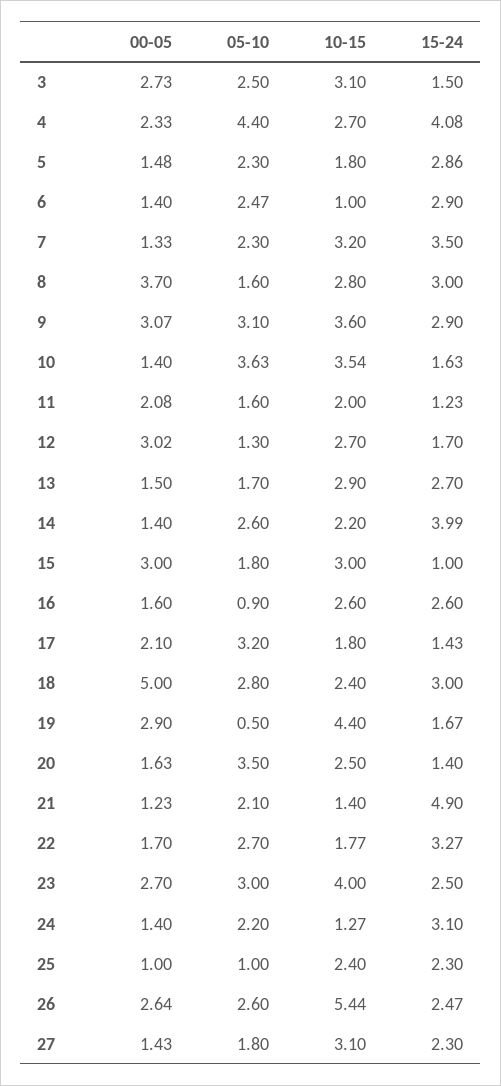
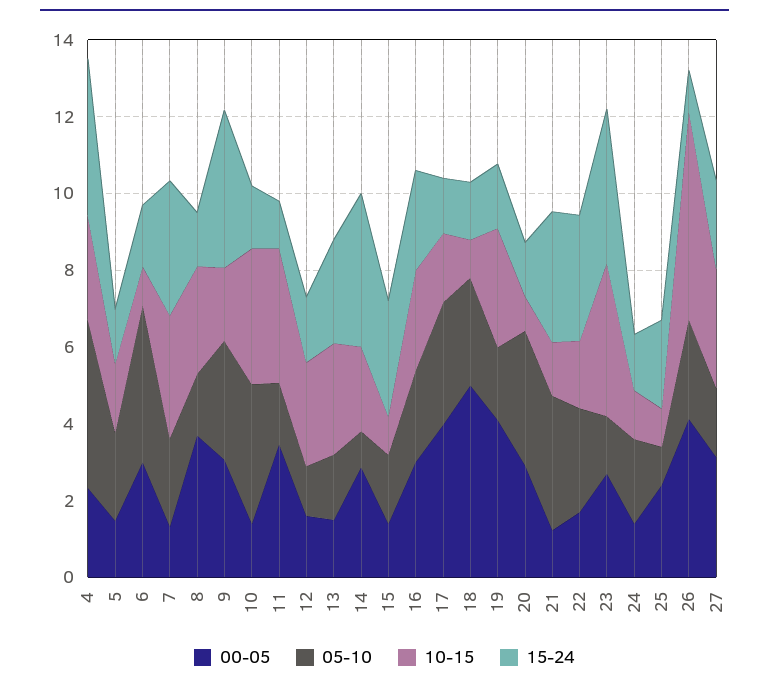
00-05, 3: 2.73 -> none
05-10, 3: 2.5 -> none
10-15, 3: 3.1 -> none
15-24, 3: 1.5 -> none
15-24, 5: 2.86 -> 1.5
00-05, 6: 1.4 -> 3
05-10, 6: 2.47 -> 4
15-24, 6: 2.9 -> 1.5
15-24, 8: 3 -> 1.5
10-15, 9: 3.6 -> 2
15-24, 9: 2.9 -> 4
00-05, 11: 2.08 -> 3.5
10-15, 11: 2 -> 3.5
00-05, 12: 3.02 -> 1.5
00-05, 14: 1.4 -> 3
05-10, 14: 2.6 -> 1
00-05, 15: 3 -> 1.5
10-15, 15: 3 -> 1
15-24, 15: 1 -> 3
00-05, 16: 1.6 -> 3
05-10, 16: 0.9 -> 2.5
00-05, 17: 2.1 -> 4
10-15, 18: 2.4 -> 1
15-24, 18: 3 -> 1.5
00-05, 19: 2.9 -> 4
05-10, 19: 0.5 -> 2
10-15, 19: 4.4 -> 3
00-05, 20: 1.63 -> 3
10-15, 20: 2.5 -> 1
05-10, 21: 2.1 -> 3.5
15-24, 21: 4.9 -> 3.5
05-10, 23: 3 -> 1.5
15-24, 23: 2.5 -> 4
15-24, 24: 3.1 -> 1.5
00-05, 25: 1 -> 2.5
10-15, 25: 2.4 -> 1
00-05, 26: 2.64 -> 4
15-24, 26: 2.47 -> 1
00-05, 27: 1.43 -> 3

